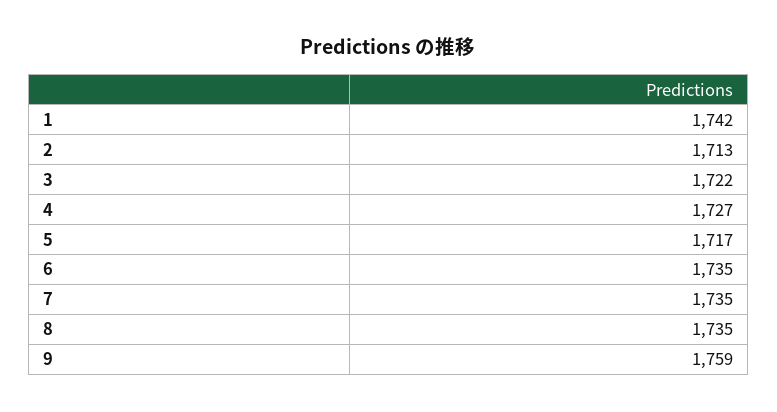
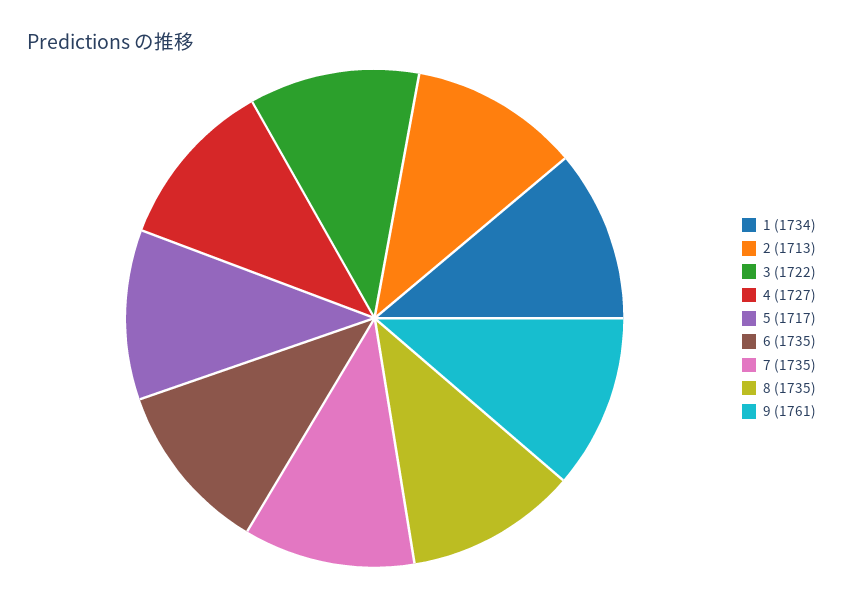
1: 1742 -> 1734
9: 1759 -> 1761

